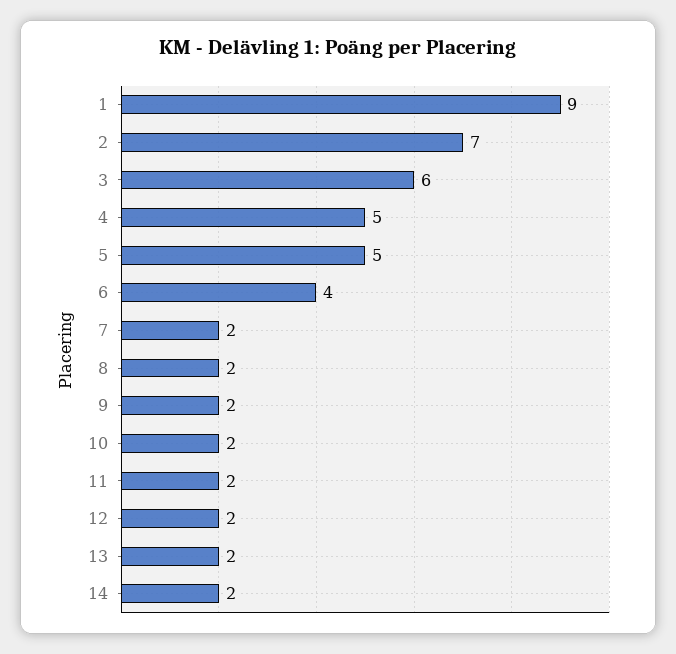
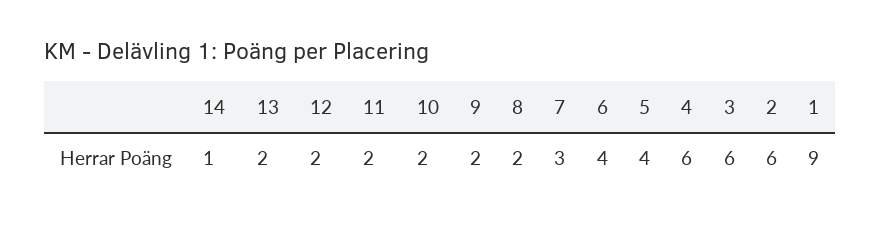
2: 7 -> 6
4: 5 -> 6
5: 5 -> 4
7: 2 -> 3
14: 2 -> 1

